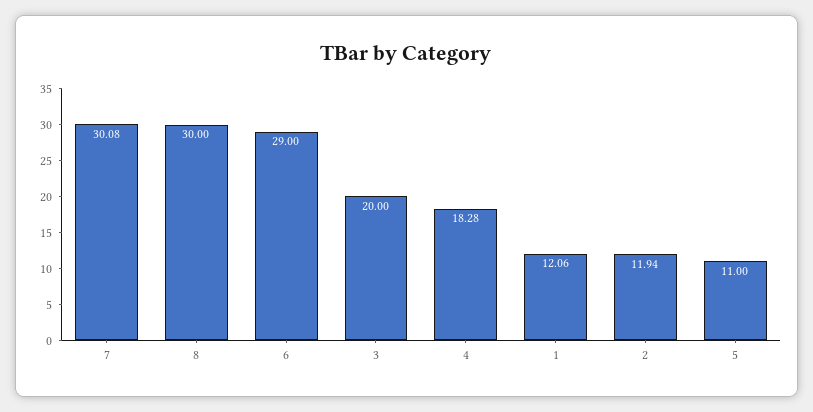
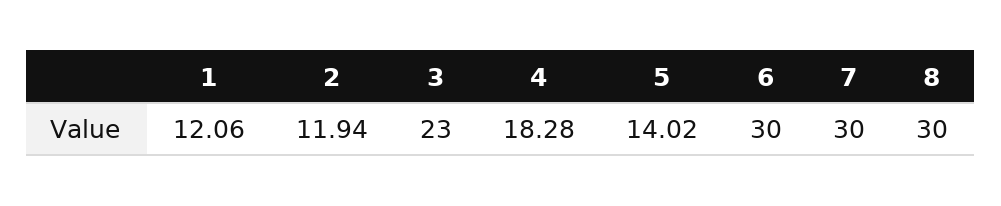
7: 30.08 -> 30
6: 29 -> 30
3: 20 -> 23
5: 11 -> 14.02

